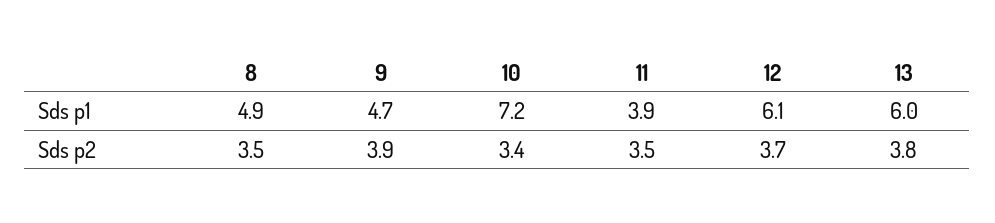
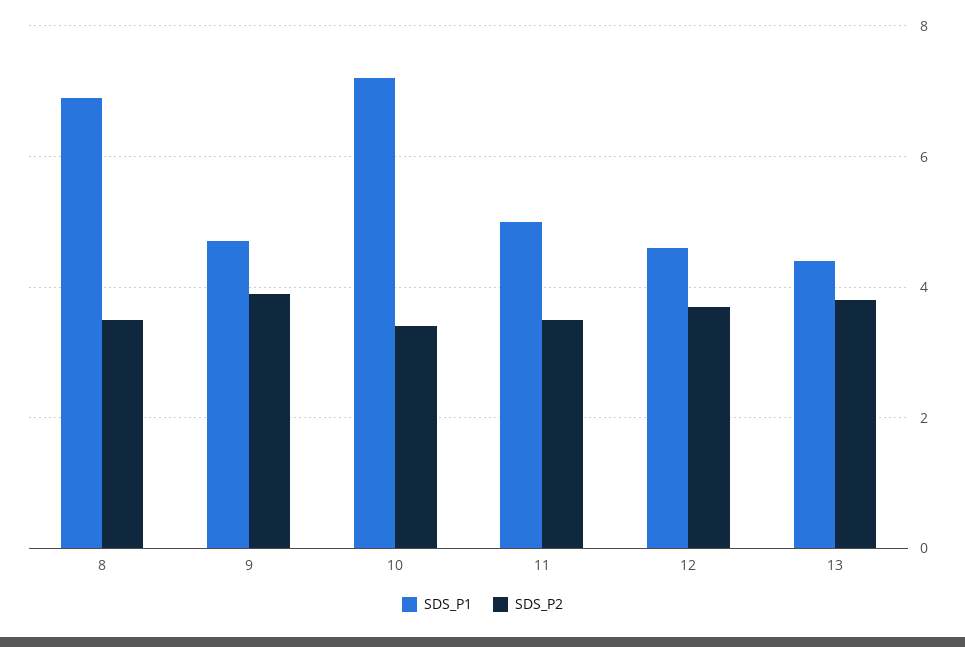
Sds p1, 8: 4.9 -> 7
Sds p1, 11: 3.9 -> 5
Sds p1, 12: 6.1 -> 4.5
Sds p1, 13: 6 -> 4.5

